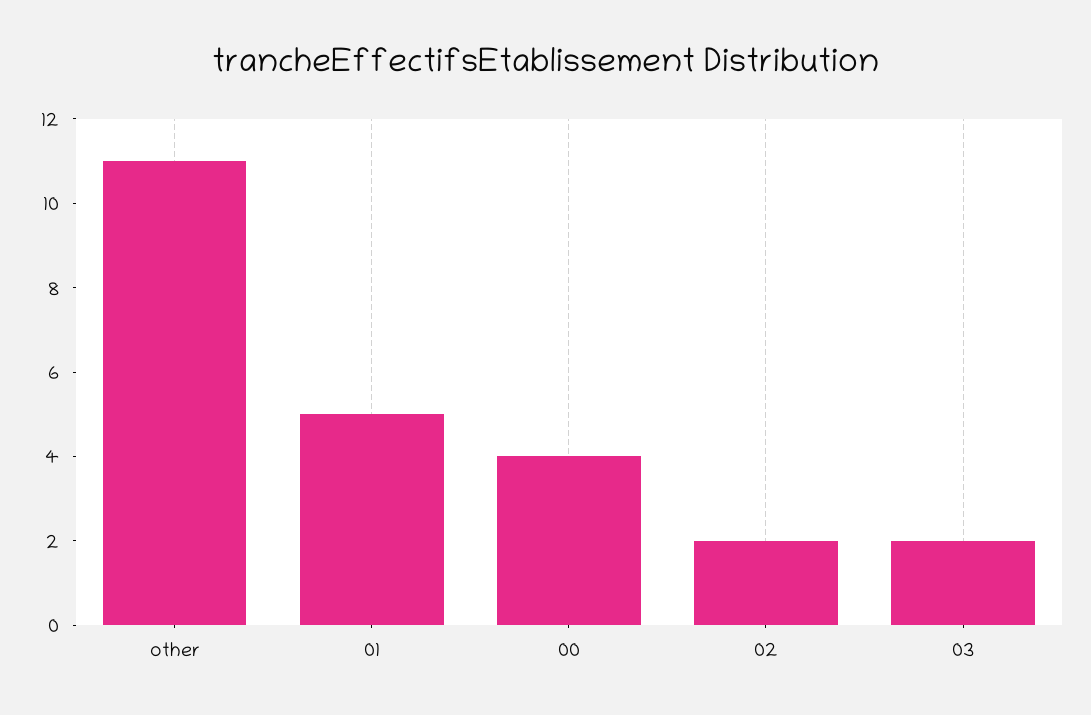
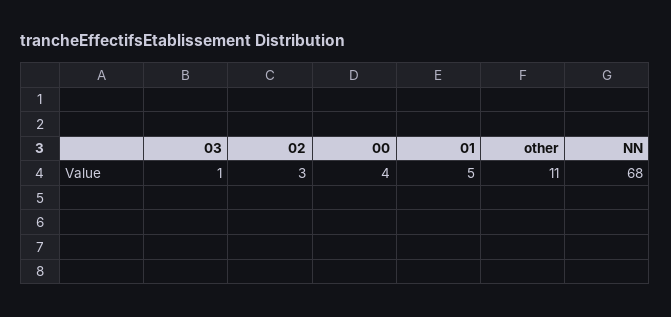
02: 2 -> 3
03: 2 -> 1
NN: none -> 68

